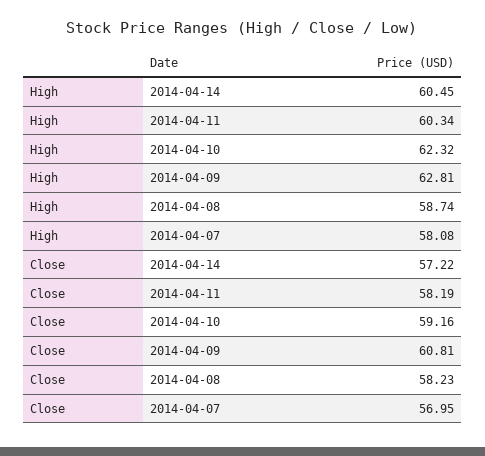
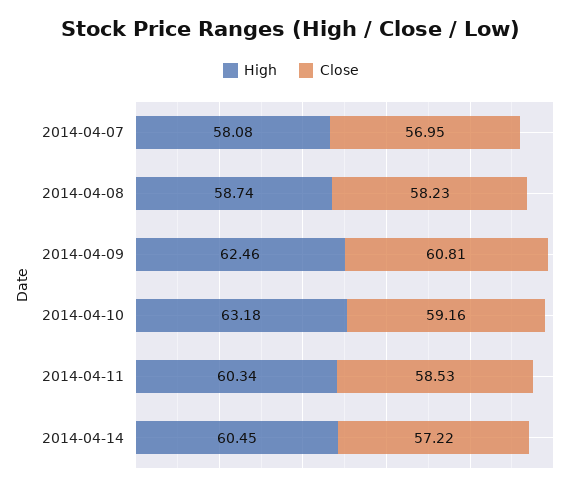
High, 2014-04-10: 62.32 -> 63.18
High, 2014-04-09: 62.81 -> 62.46
Close, 2014-04-11: 58.19 -> 58.53

